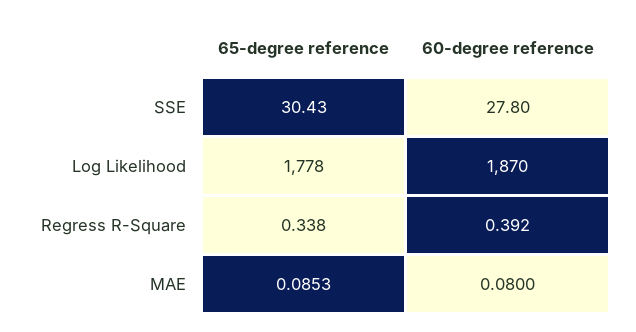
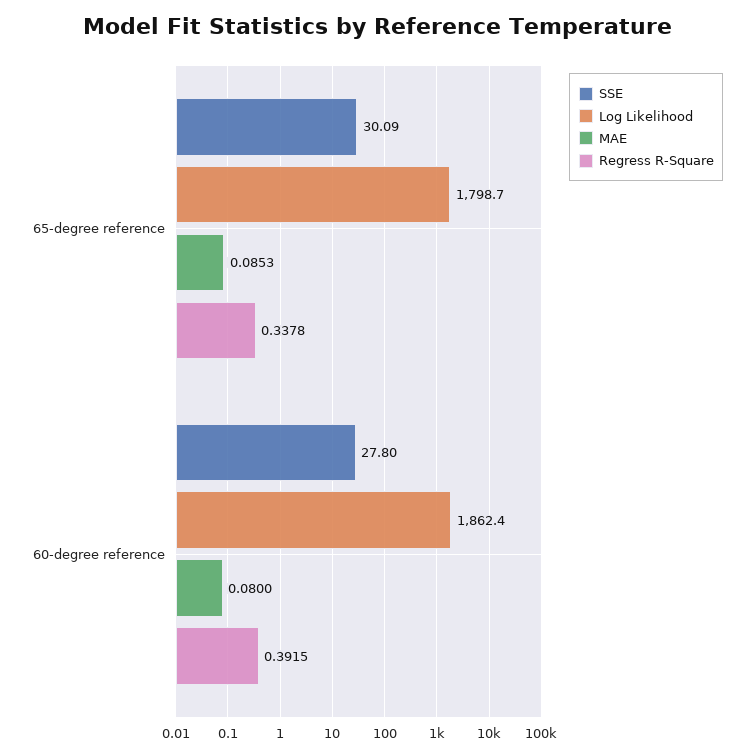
SSE, 65-degree reference: 30.43 -> 30.09
Log Likelihood, 65-degree reference: 1778 -> 1798.7
Log Likelihood, 60-degree reference: 1870 -> 1862.4

